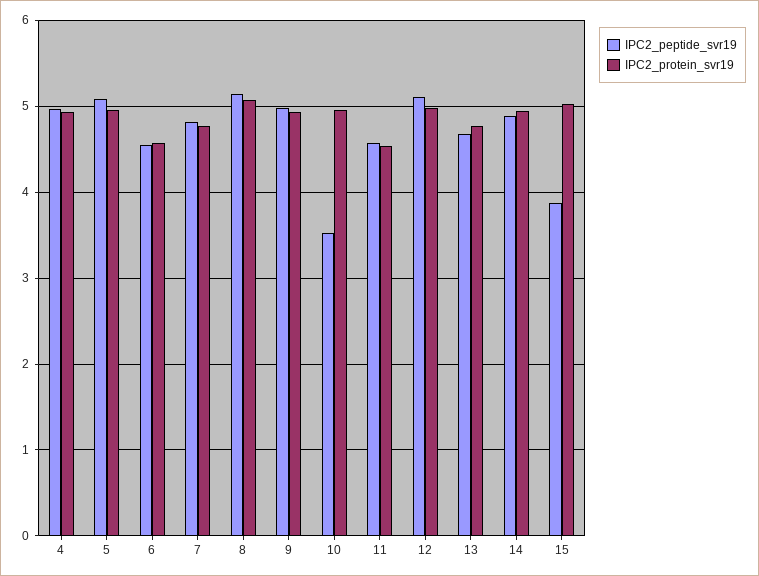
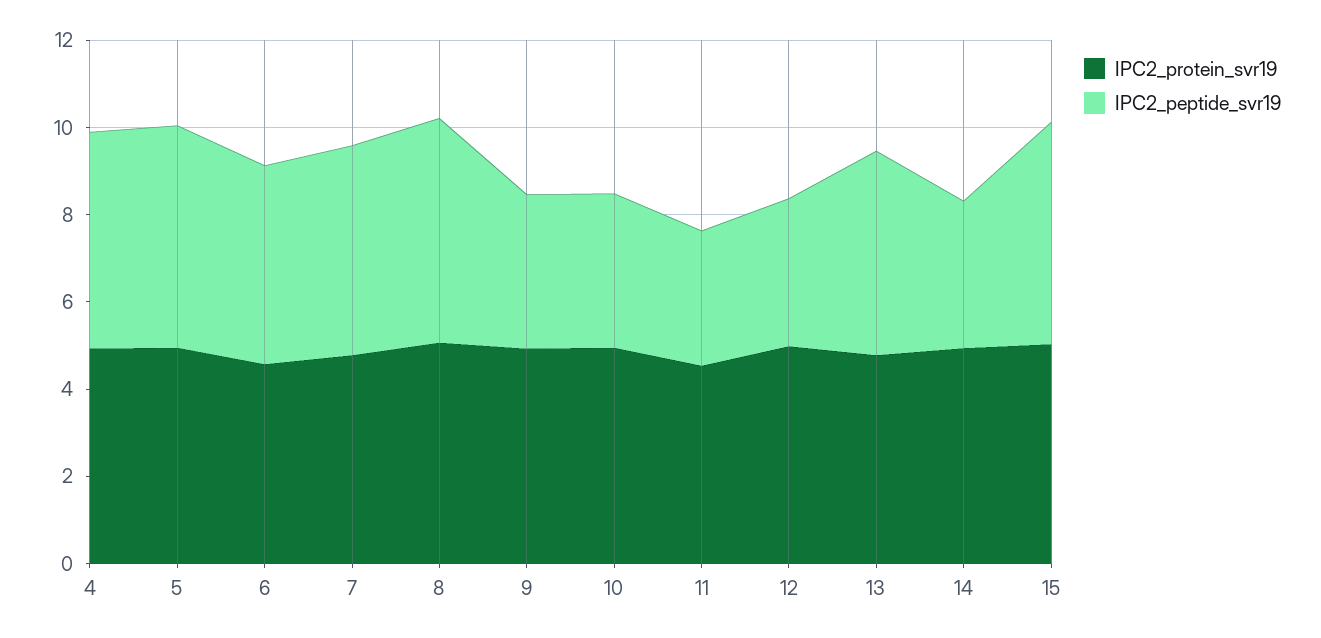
IPC2_peptide_svr19, 9: 5 -> 3.5
IPC2_peptide_svr19, 11: 4.6 -> 3
IPC2_peptide_svr19, 12: 5.1 -> 3.5
IPC2_peptide_svr19, 14: 4.9 -> 3.5
IPC2_peptide_svr19, 15: 3.9 -> 5

